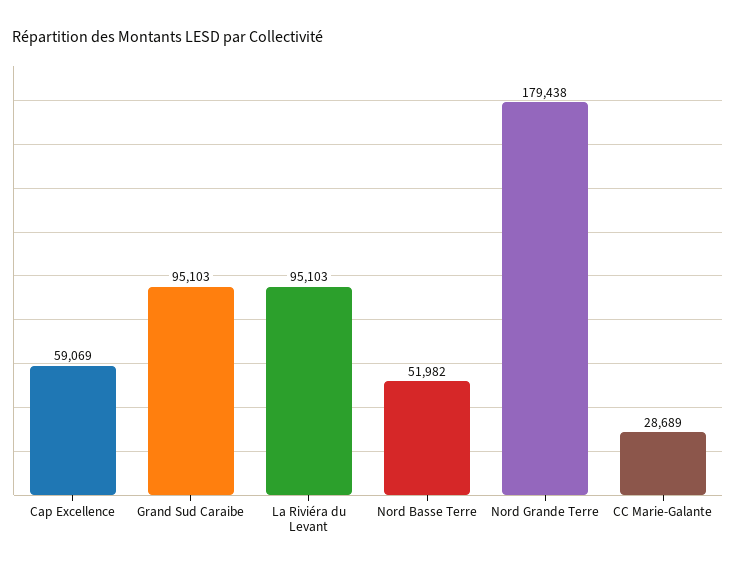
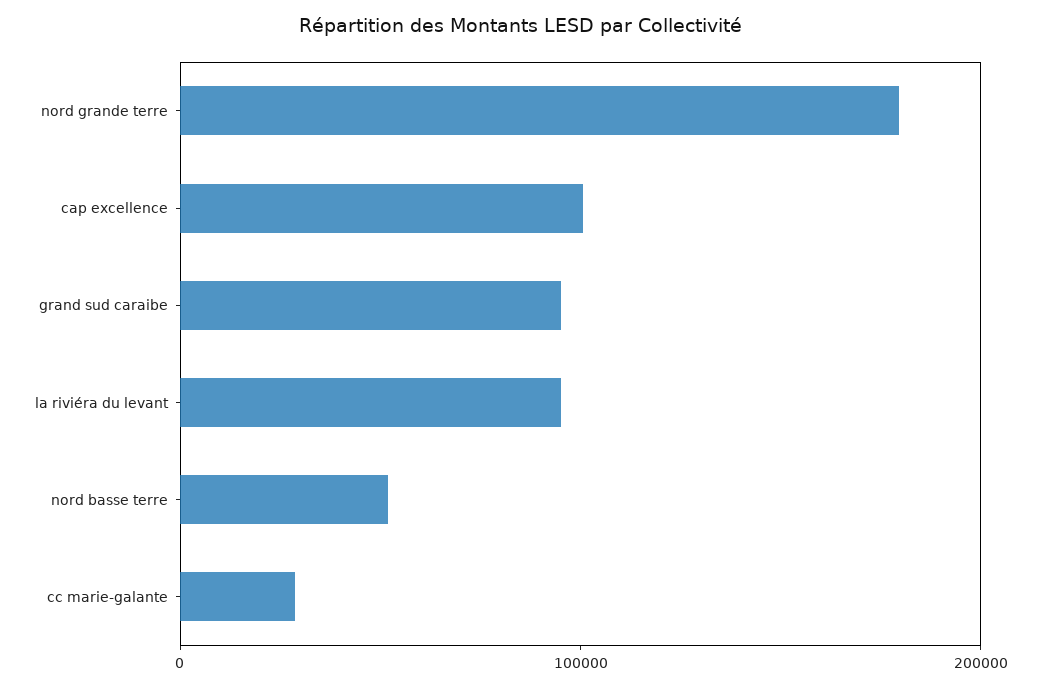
Cap Excellence: 59069 -> 100000

